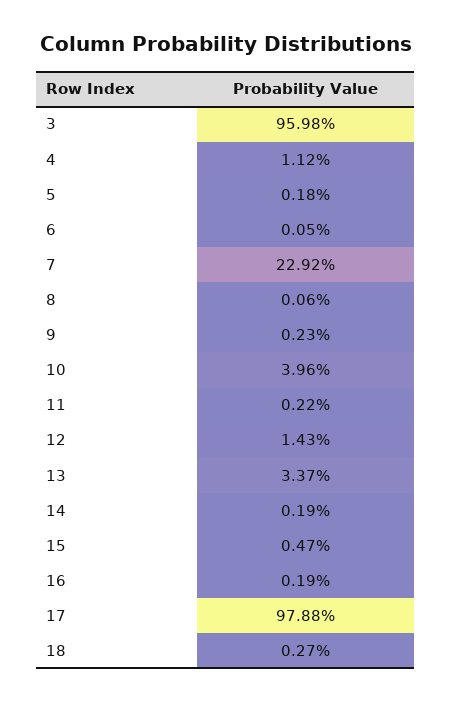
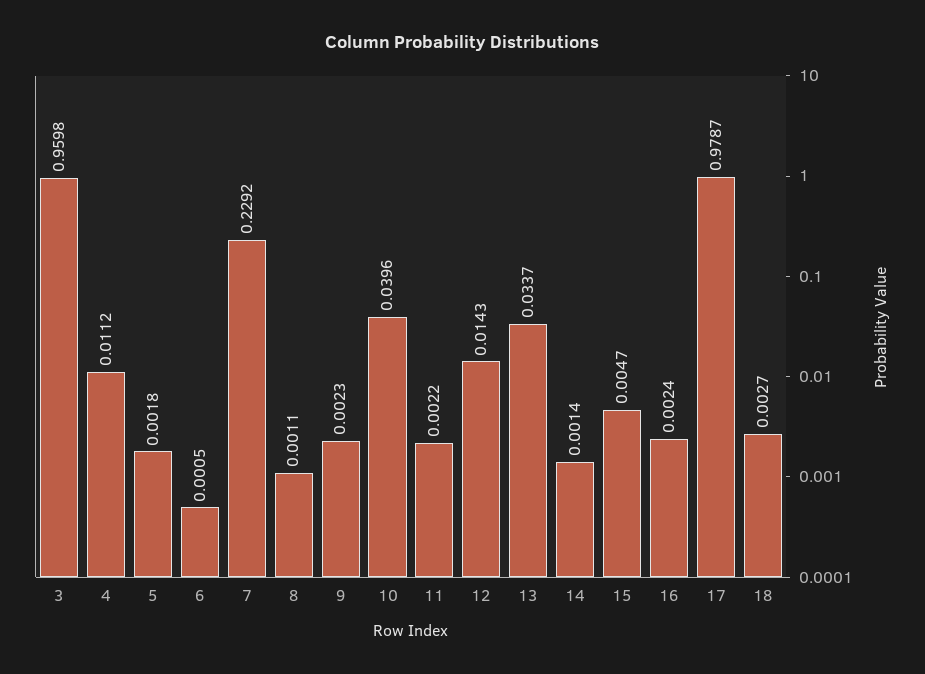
8: 0.0006 -> 0.0011
14: 0.0019 -> 0.0014
16: 0.0019 -> 0.0024
17: 0.9788 -> 0.9787

